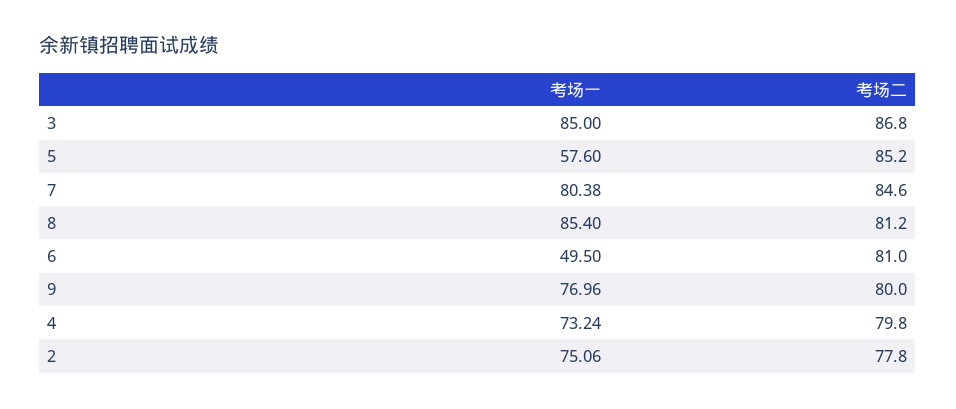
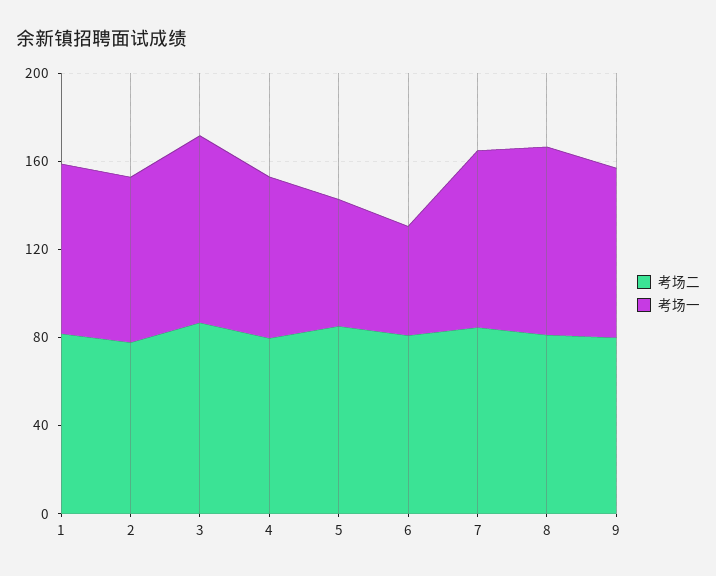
考场二, 1: none -> 80
考场一, 1: none -> 80

